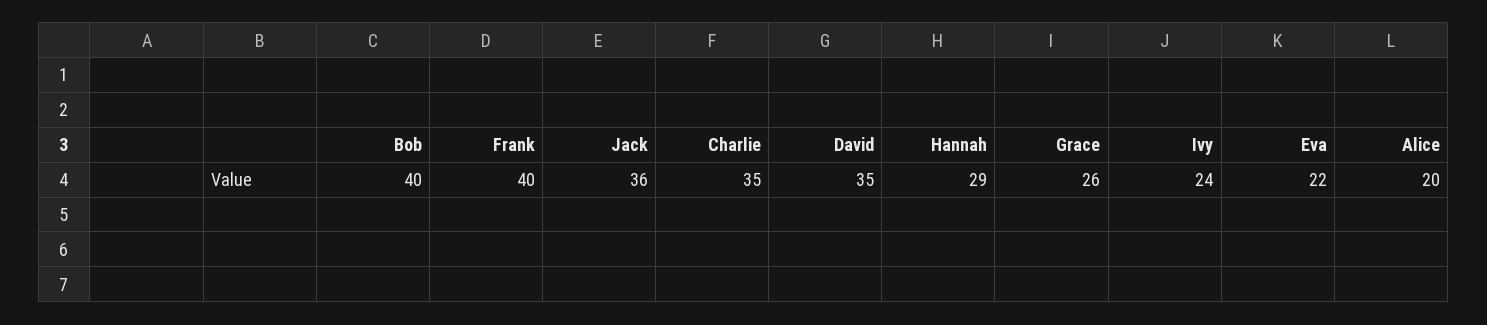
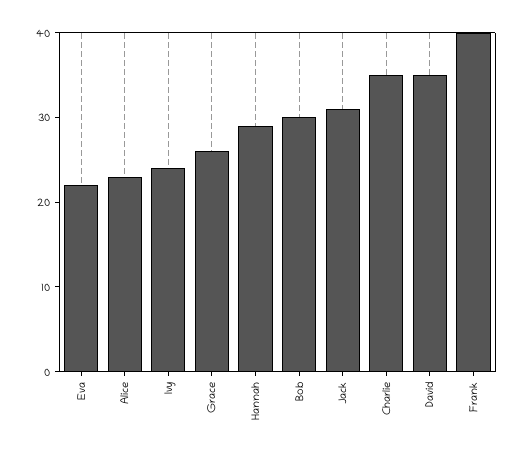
Bob: 40 -> 30
Jack: 36 -> 31
Alice: 20 -> 23

